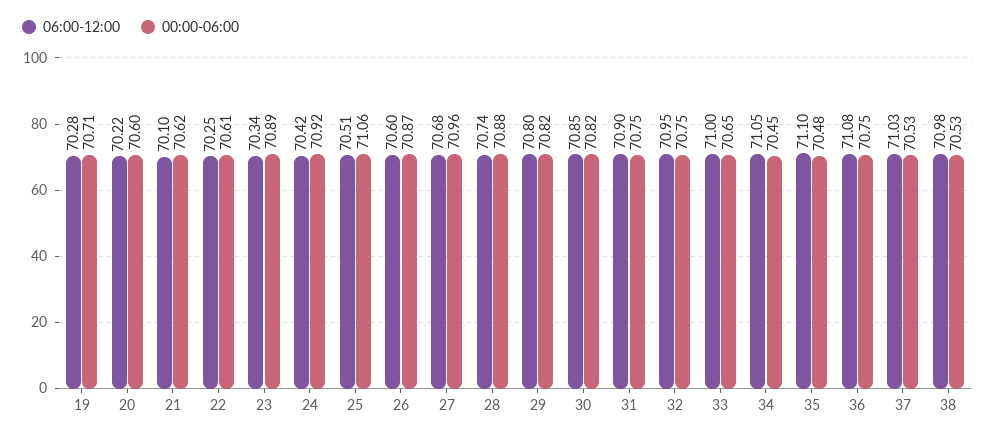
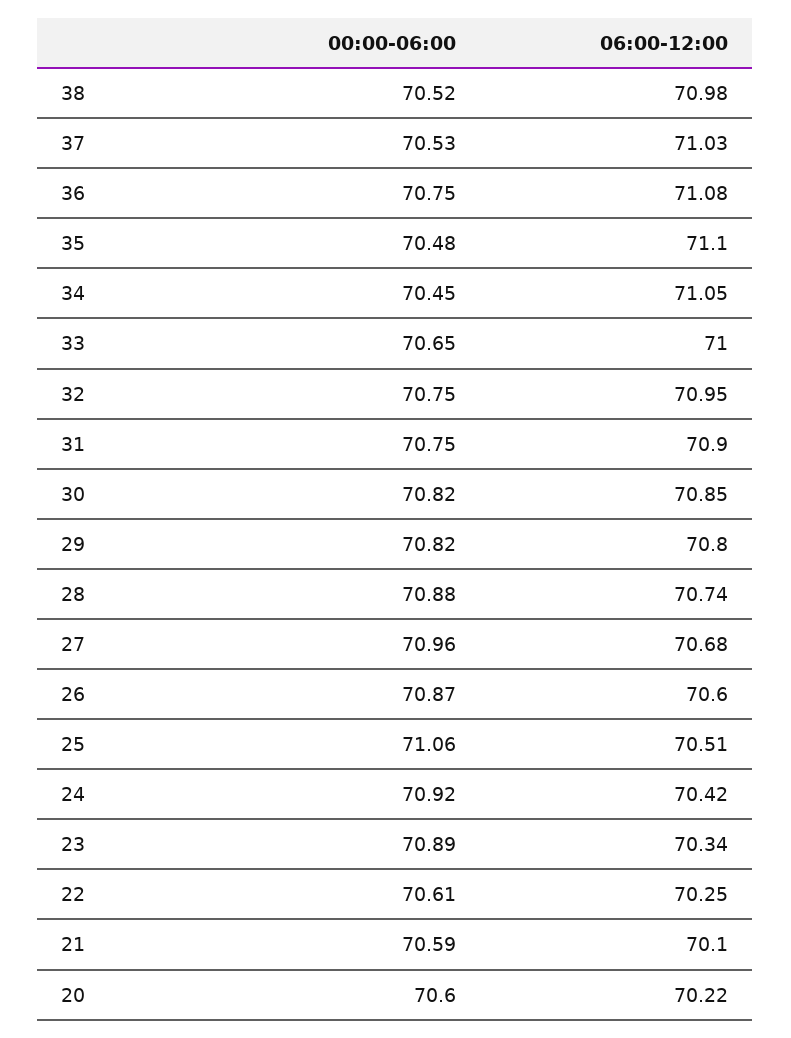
06:00-12:00, 19: 70.28 -> none
00:00-06:00, 19: 70.71 -> none
00:00-06:00, 21: 70.62 -> 70.59
00:00-06:00, 38: 70.53 -> 70.52

